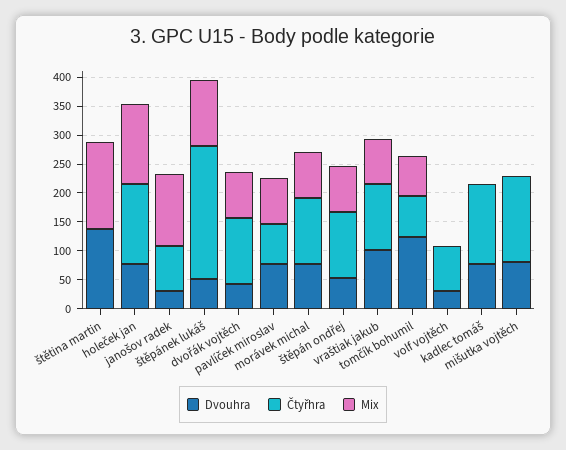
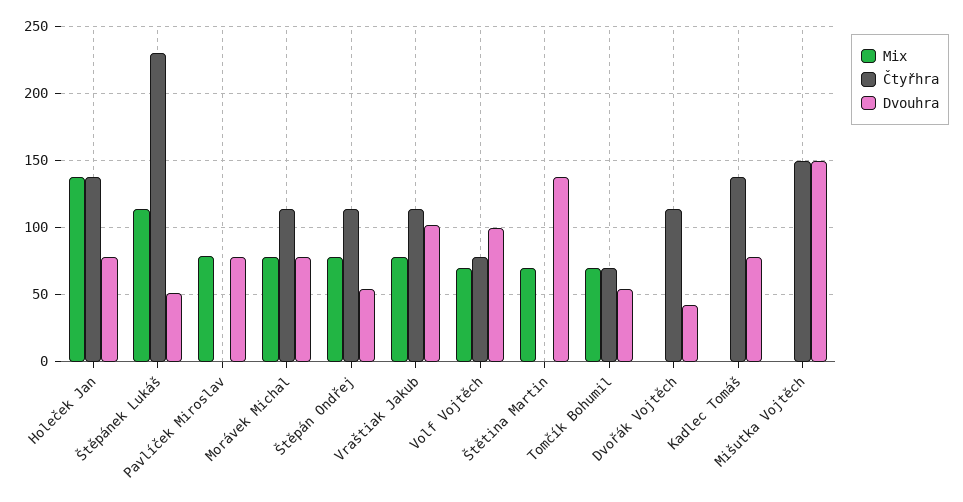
Mix, štětina martin: 150 -> 70
Dvouhra, janošov radek: 25 -> none
Čtyřhra, janošov radek: 75 -> none
Mix, janošov radek: 125 -> none
Mix, dvořák vojtěch: 75 -> 0
Čtyřhra, pavlíček miroslav: 75 -> 0
Dvouhra, tomčík bohumil: 125 -> 55
Dvouhra, volf vojtěch: 25 -> 100
Mix, volf vojtěch: 0 -> 70
Dvouhra, mišutka vojtěch: 75 -> 150

